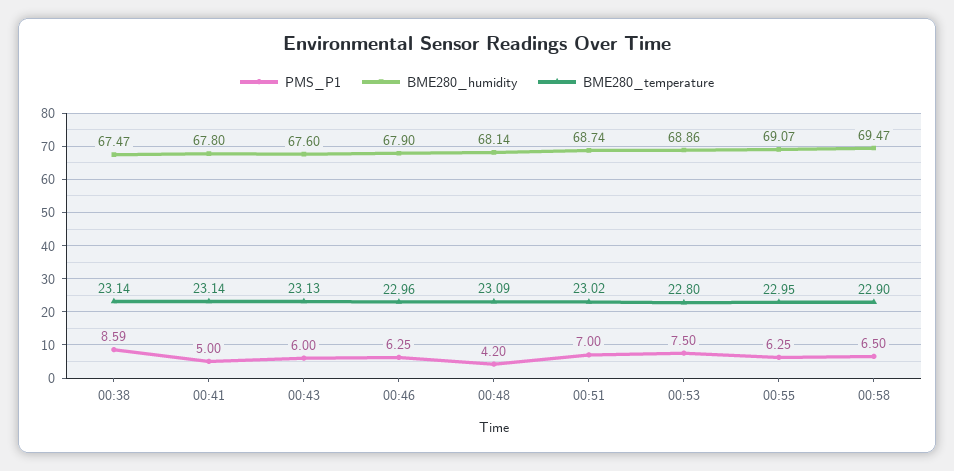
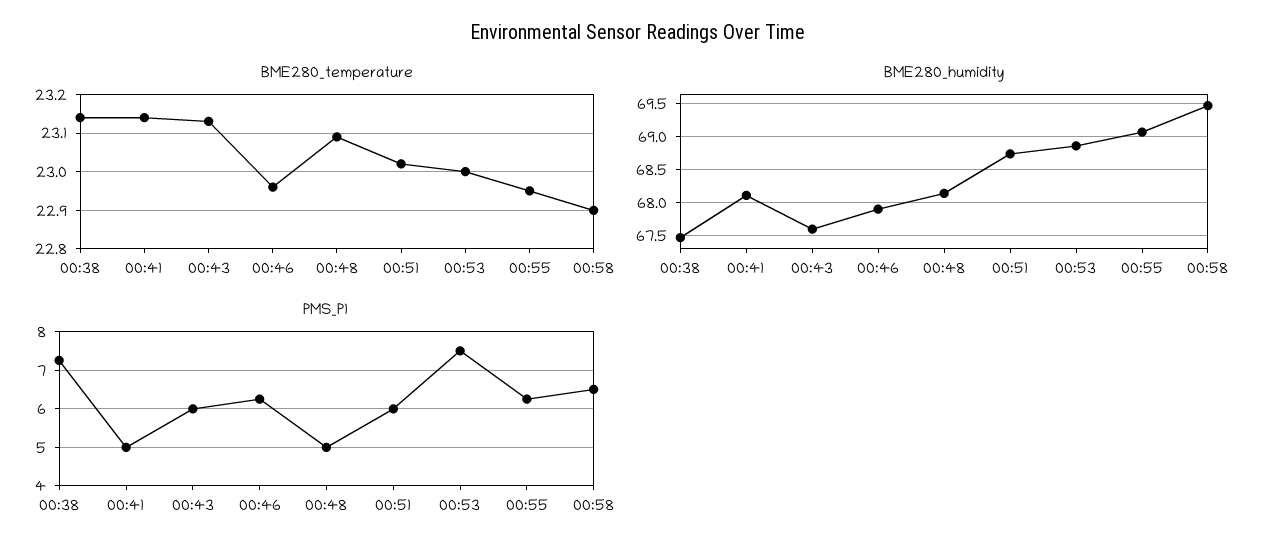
PMS_P1, 00:38: 8.59 -> 7.2
BME280_humidity, 00:41: 67.8 -> 68.1
PMS_P1, 00:48: 4.2 -> 5
PMS_P1, 00:51: 7 -> 6
BME280_temperature, 00:53: 22.8 -> 23

